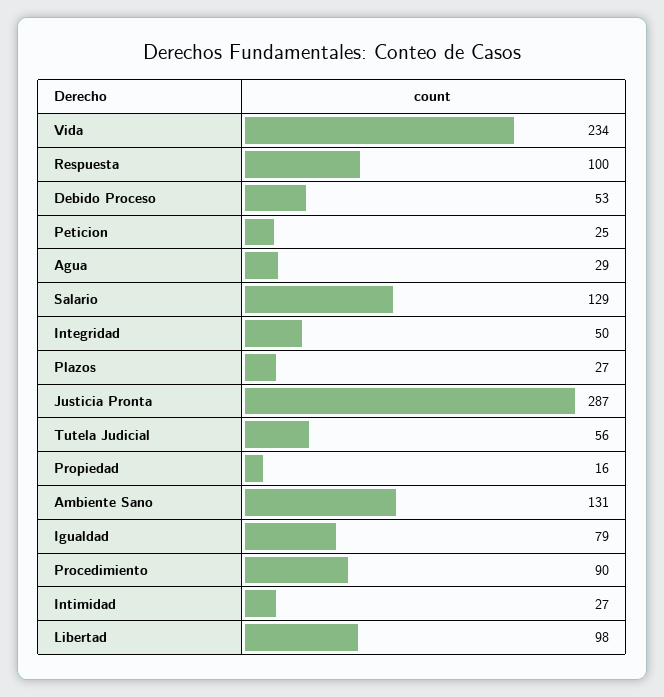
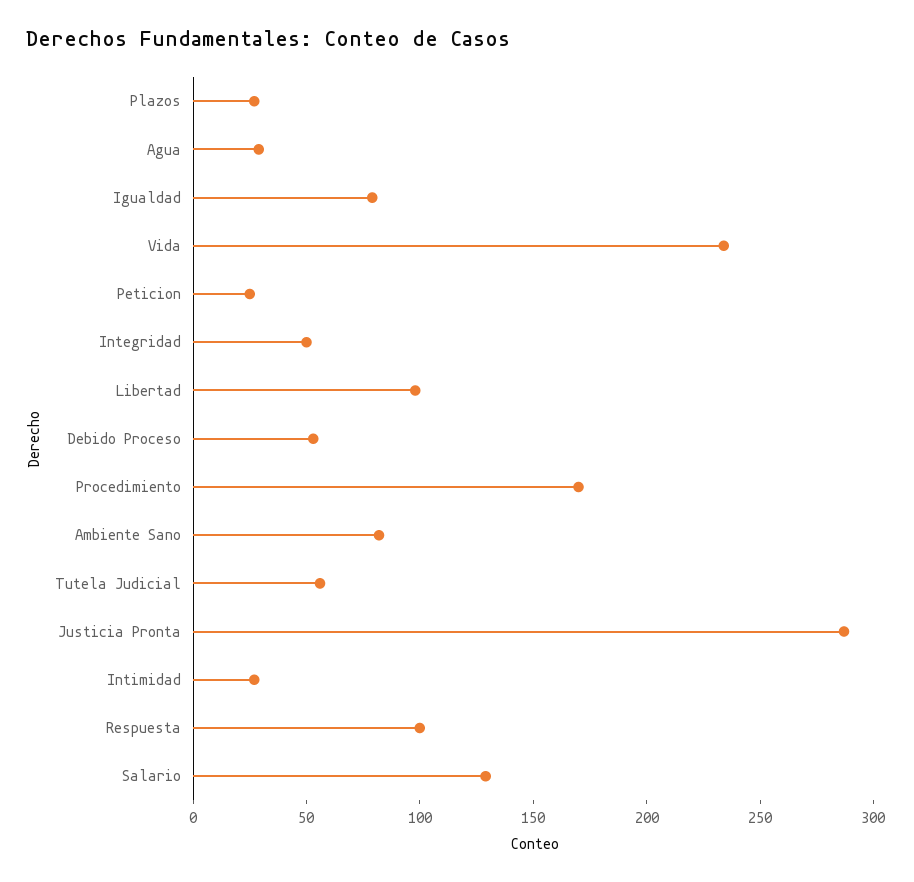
Propiedad: 16 -> none
Ambiente Sano: 131 -> 80
Procedimiento: 90 -> 170

